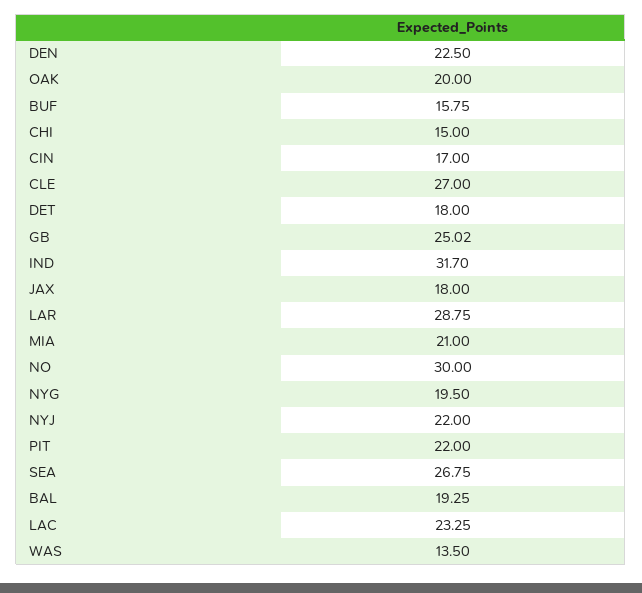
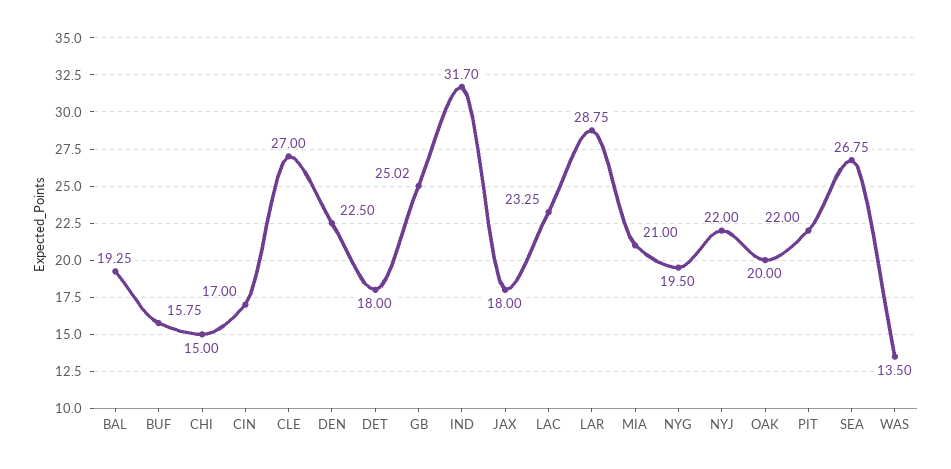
NO: 30 -> none

